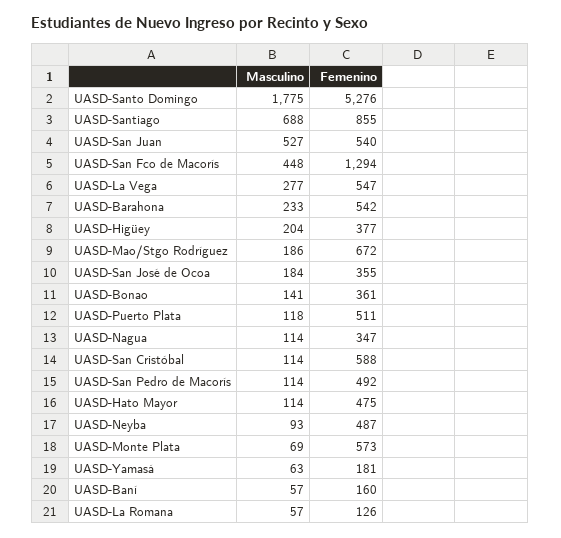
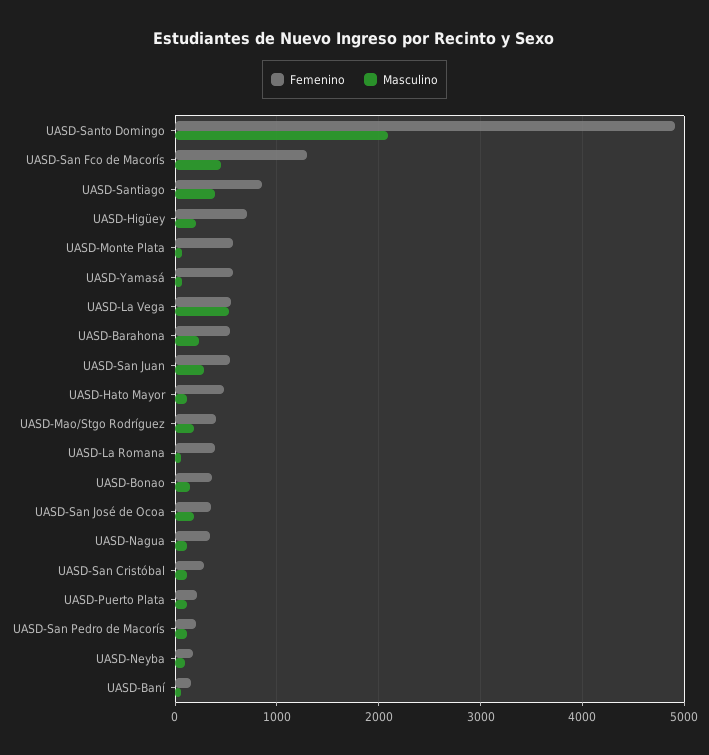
Masculino, UASD-Santo Domingo: 1775 -> 2100
Femenino, UASD-Santo Domingo: 5276 -> 4900
Masculino, UASD-Santiago: 688 -> 400
Masculino, UASD-San Juan: 527 -> 300
Masculino, UASD-La Vega: 277 -> 500
Femenino, UASD-Higüey: 377 -> 700
Femenino, UASD-Mao/Stgo Rodríguez: 672 -> 400
Femenino, UASD-Puerto Plata: 511 -> 200
Femenino, UASD-San Cristóbal: 588 -> 300
Femenino, UASD-San Pedro de Macorís: 492 -> 200
Femenino, UASD-Neyba: 487 -> 200
Femenino, UASD-Yamasá: 181 -> 600
Femenino, UASD-La Romana: 126 -> 400

